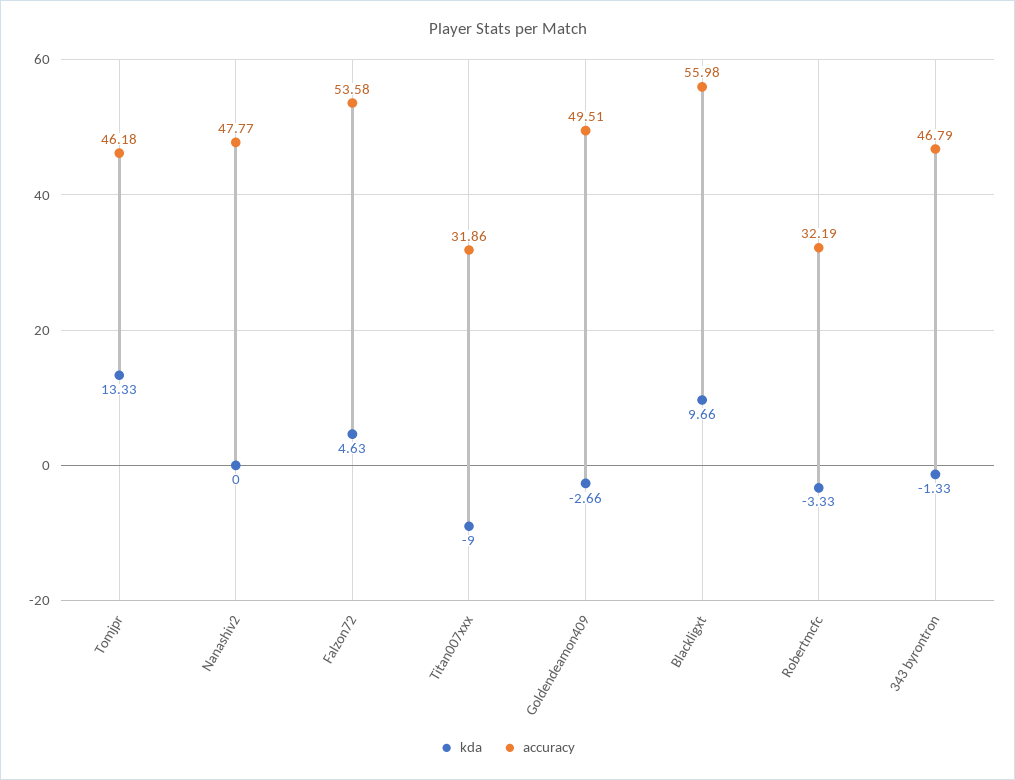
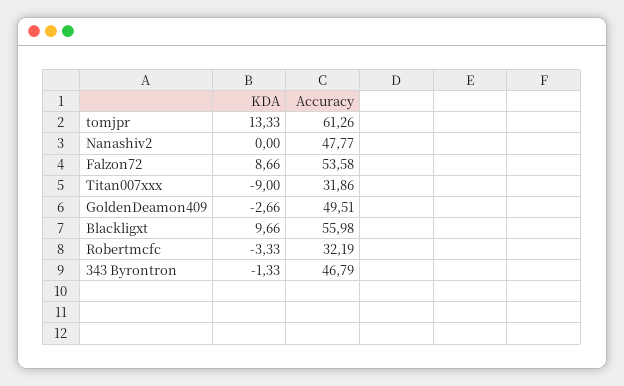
accuracy, Tomjpr: 46.18 -> 61.26
kda, Falzon72: 4.63 -> 8.66

